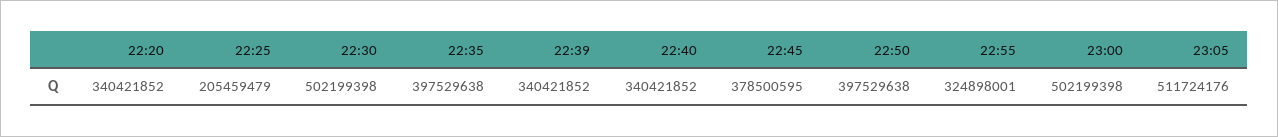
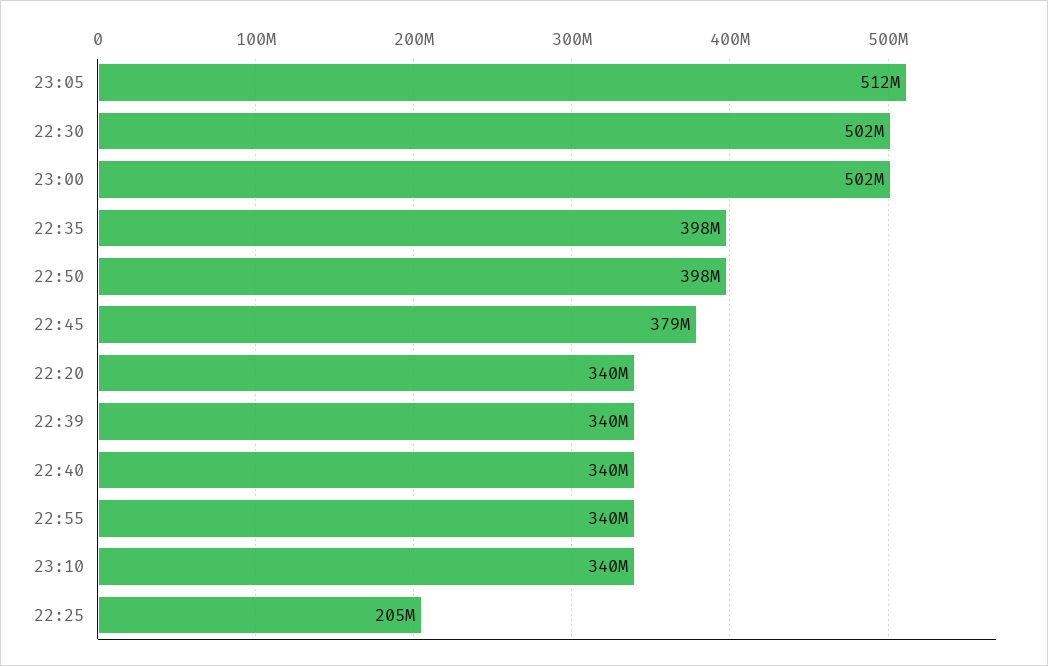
22:55: 324898001 -> 340000000
23:10: none -> 340000000

